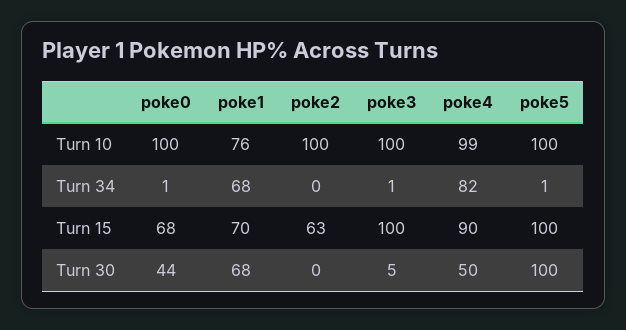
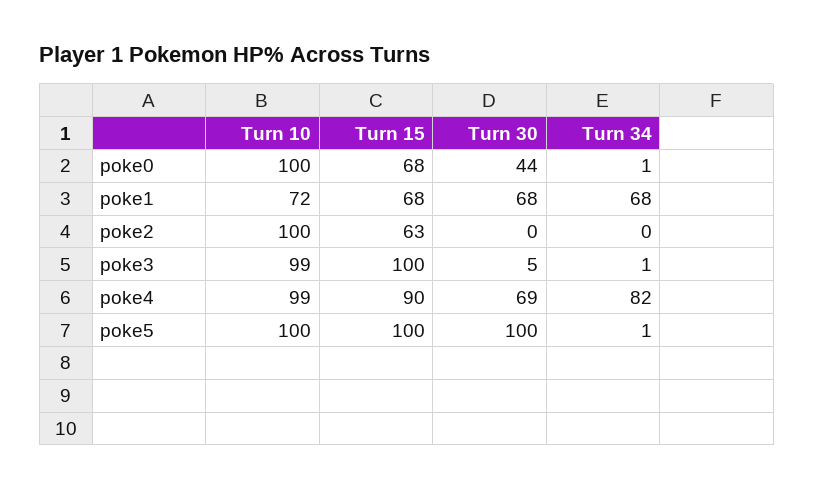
poke1, Turn 10: 76 -> 72
poke3, Turn 10: 100 -> 99
poke1, Turn 15: 70 -> 68
poke4, Turn 30: 50 -> 69

